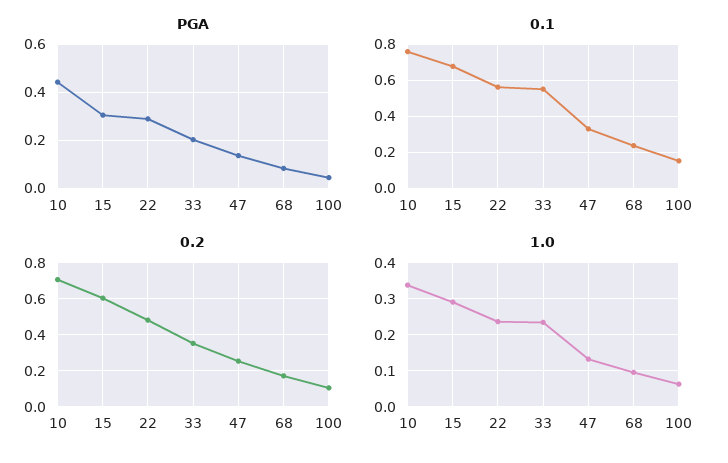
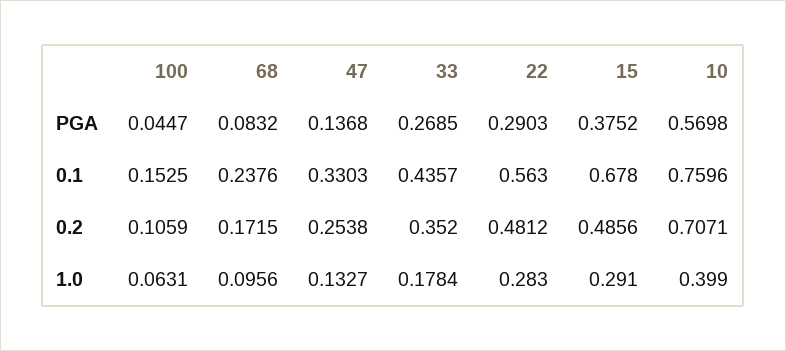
PGA, 10: 0.45 -> 0.5698
PGA, 15: 0.3 -> 0.3752
PGA, 33: 0.2 -> 0.2685
0.1, 33: 0.55 -> 0.4357
0.2, 15: 0.6 -> 0.4856
1.0, 10: 0.34 -> 0.399
1.0, 22: 0.24 -> 0.283
1.0, 33: 0.24 -> 0.1784

